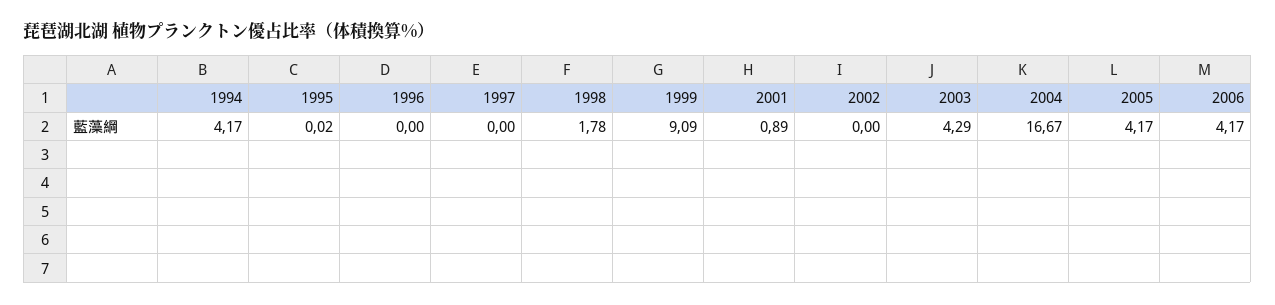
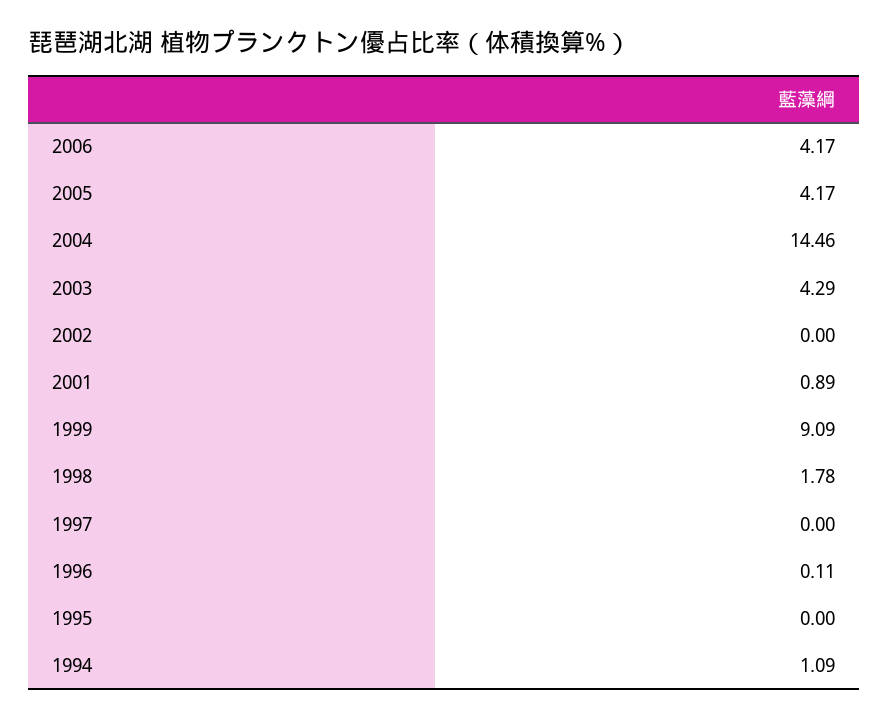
1994: 4.17 -> 1.09
1995: 0.02 -> 0
1996: 0 -> 0.11
2004: 16.67 -> 14.46

